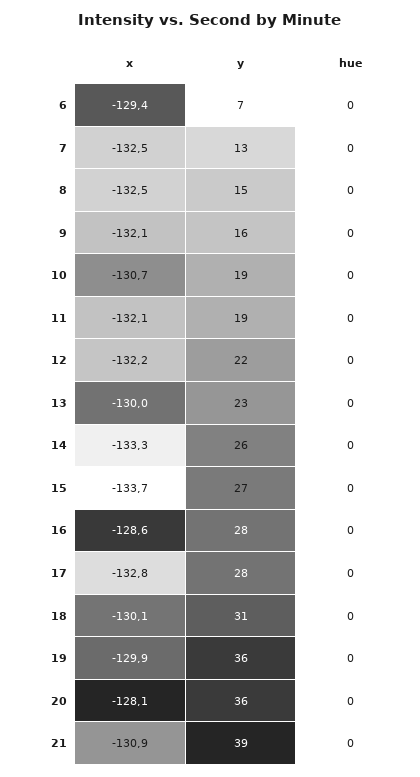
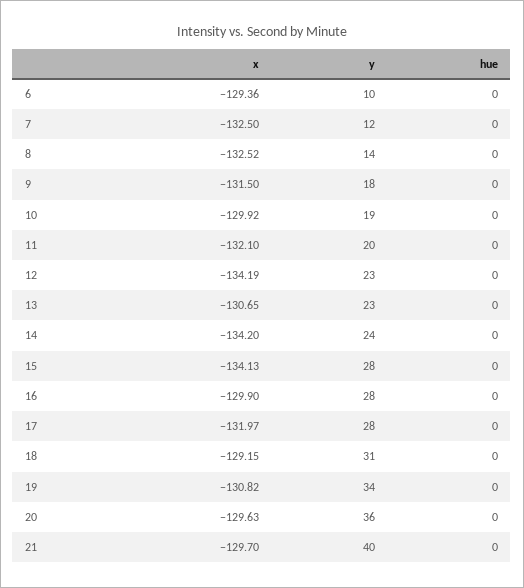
y, 6: 7 -> 10
y, 7: 13 -> 12
y, 8: 15 -> 14
x, 9: -132.1 -> -131.5
y, 9: 16 -> 18
x, 10: -130.7 -> -129.92
y, 11: 19 -> 20
x, 12: -132.2 -> -134.19
y, 12: 22 -> 23
x, 13: -130 -> -130.65
x, 14: -133.3 -> -134.2
y, 14: 26 -> 24
x, 15: -133.7 -> -134.13
y, 15: 27 -> 28
x, 16: -128.6 -> -129.9
x, 17: -132.8 -> -131.97
x, 18: -130.1 -> -129.15
x, 19: -129.9 -> -130.82
y, 19: 36 -> 34
x, 20: -128.1 -> -129.63
x, 21: -130.9 -> -129.7
y, 21: 39 -> 40

